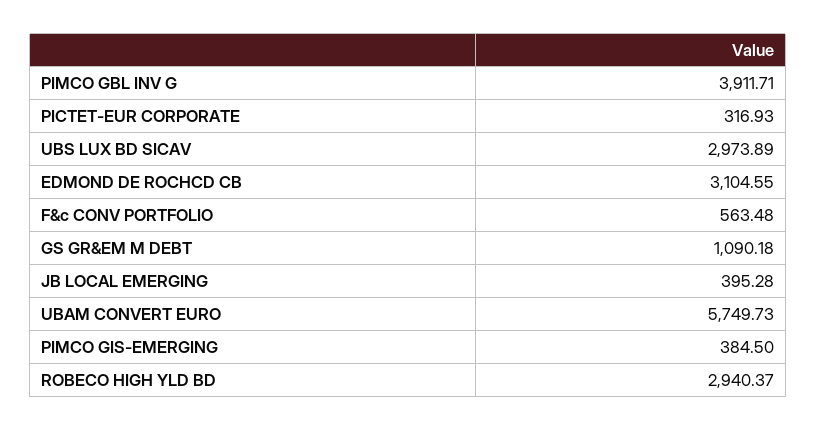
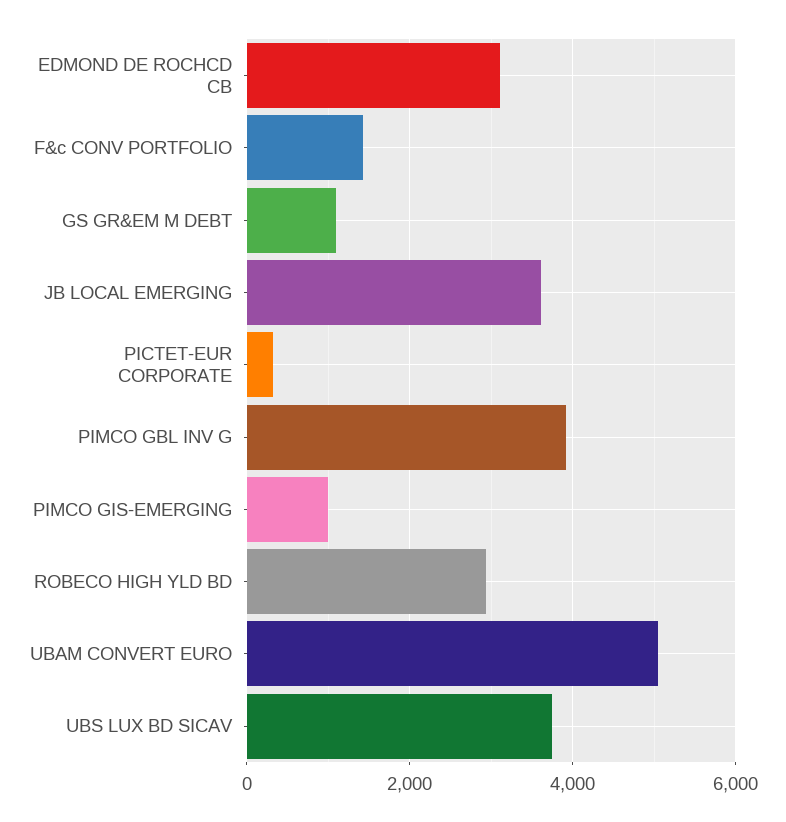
UBS LUX BD SICAV: 2973.89 -> 3800
F&c CONV PORTFOLIO: 563.48 -> 1400
JB LOCAL EMERGING: 395.28 -> 3600
UBAM CONVERT EURO: 5749.73 -> 5000
PIMCO GIS-EMERGING: 384.5 -> 1000

